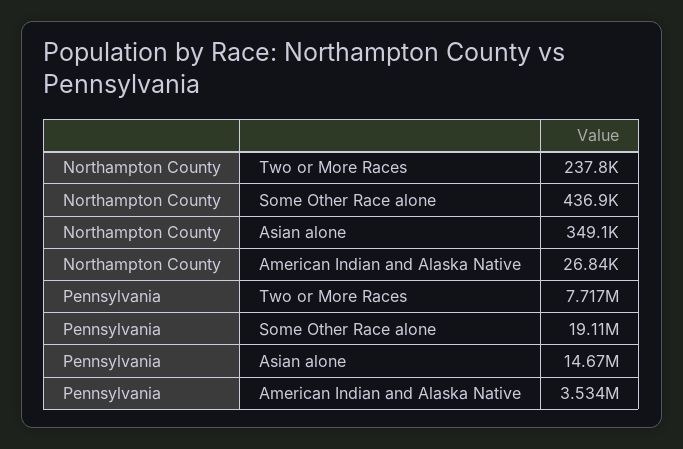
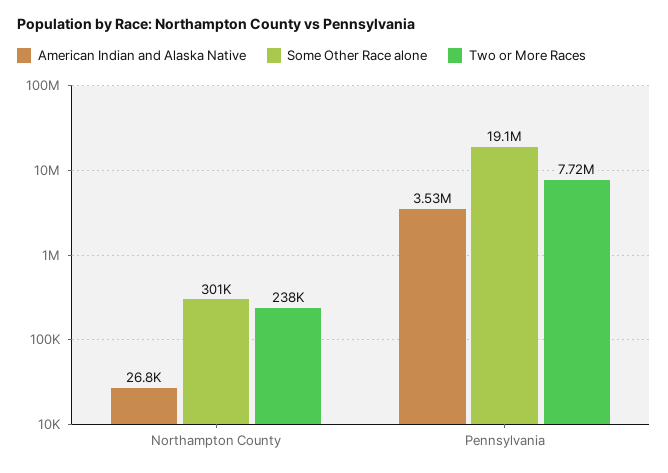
Some Other Race alone, Northampton County: 436900 -> 301000
Asian alone, Northampton County: 349100 -> none
Asian alone, Pennsylvania: 14670000 -> none

